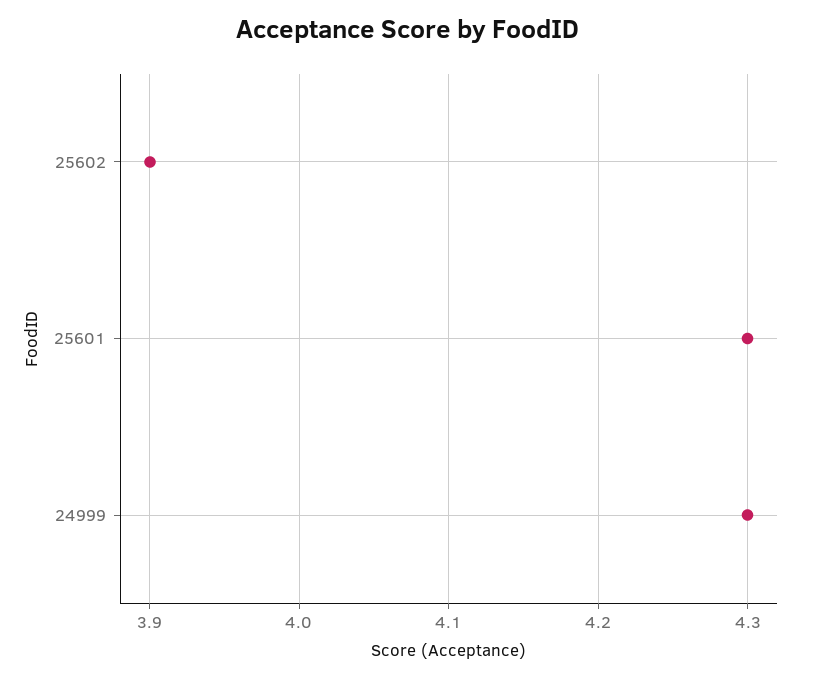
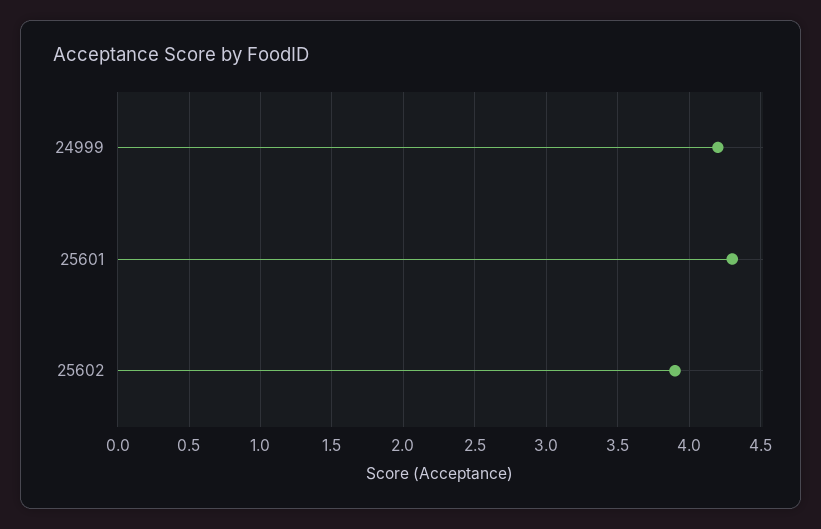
24999: 4.3 -> 4.2

